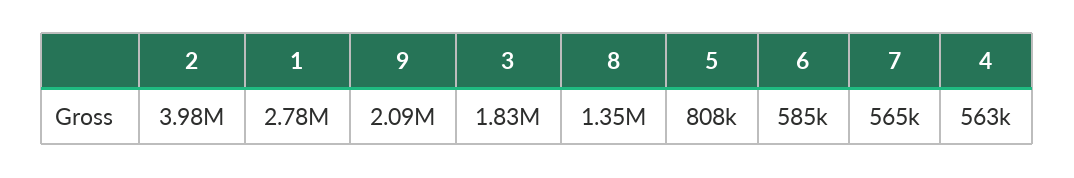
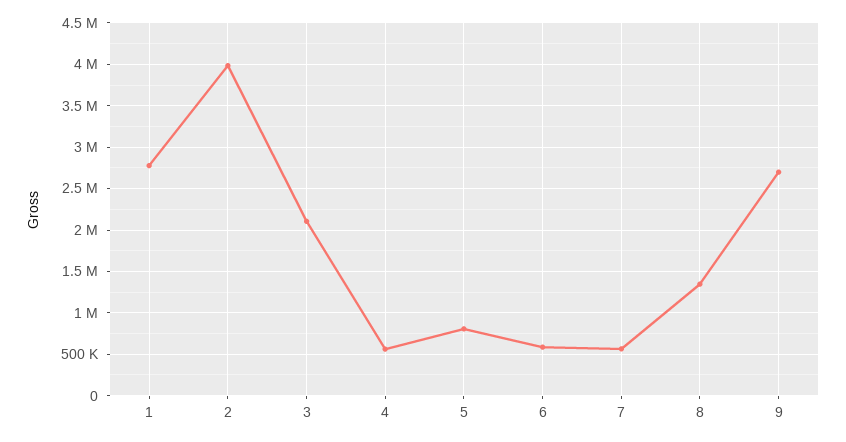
9: 2090000 -> 2700000
3: 1830000 -> 2100000

